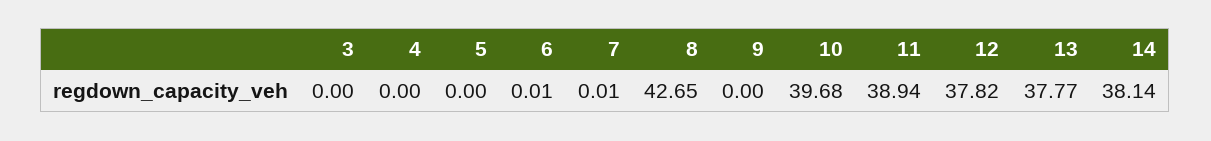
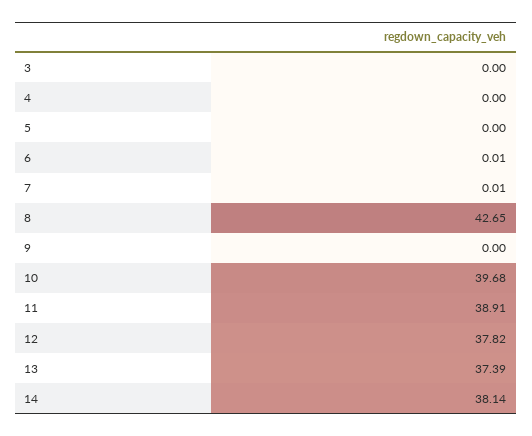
11: 38.94 -> 38.91
13: 37.77 -> 37.39

